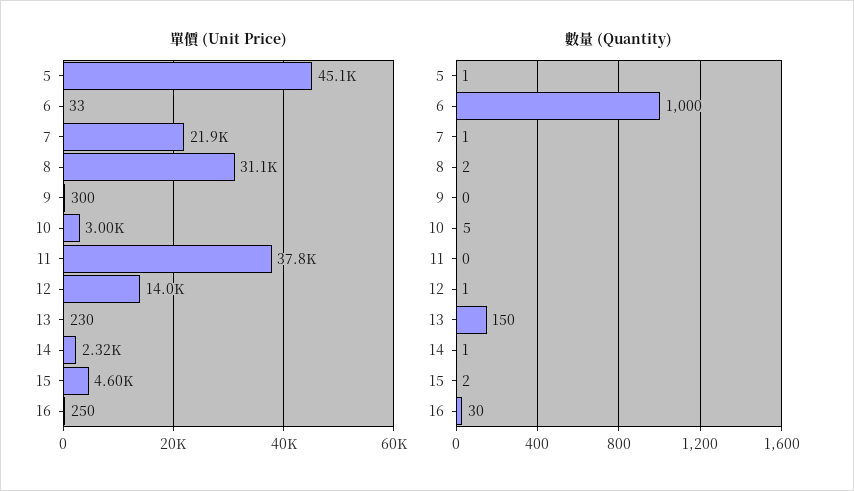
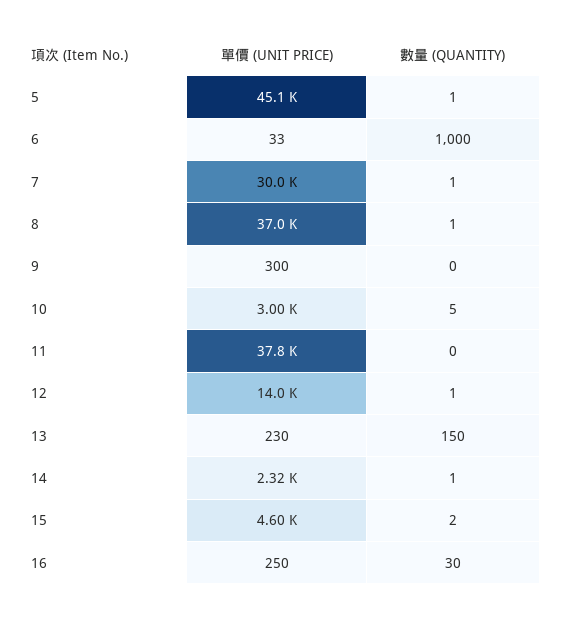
單價 (Unit Price), 7: 21900 -> 30000
單價 (Unit Price), 8: 31100 -> 37000
數量 (Quantity), 8: 2 -> 1

